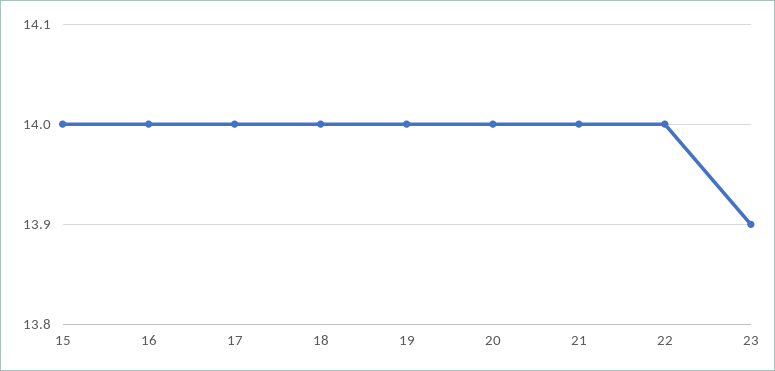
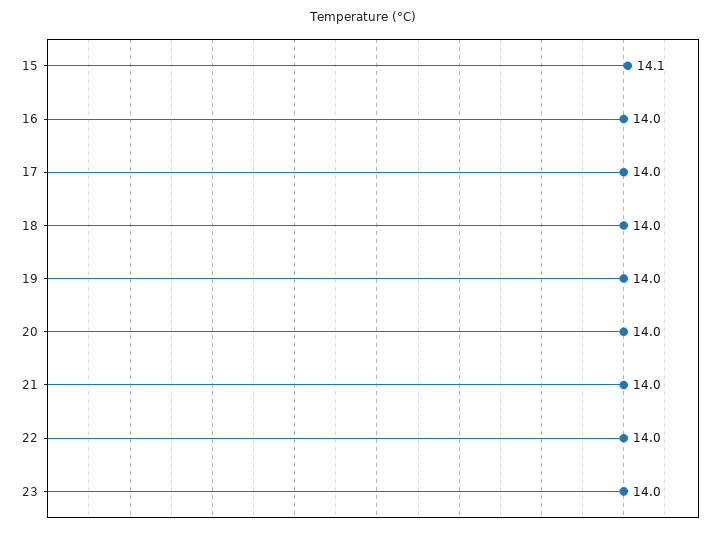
15: 14 -> 14.1
23: 13.9 -> 14

